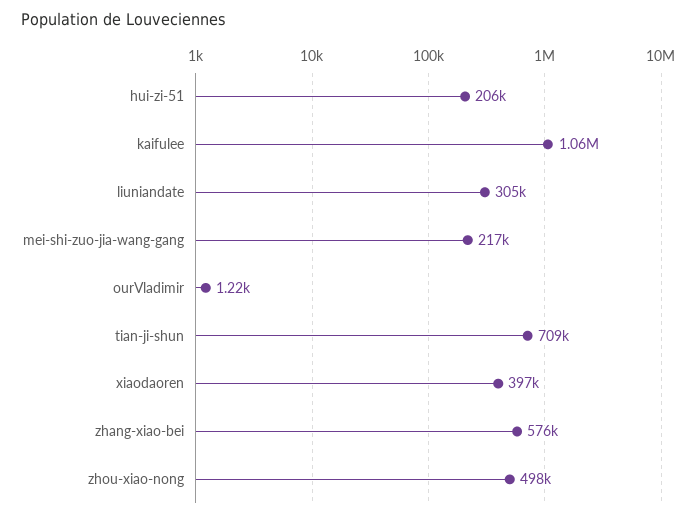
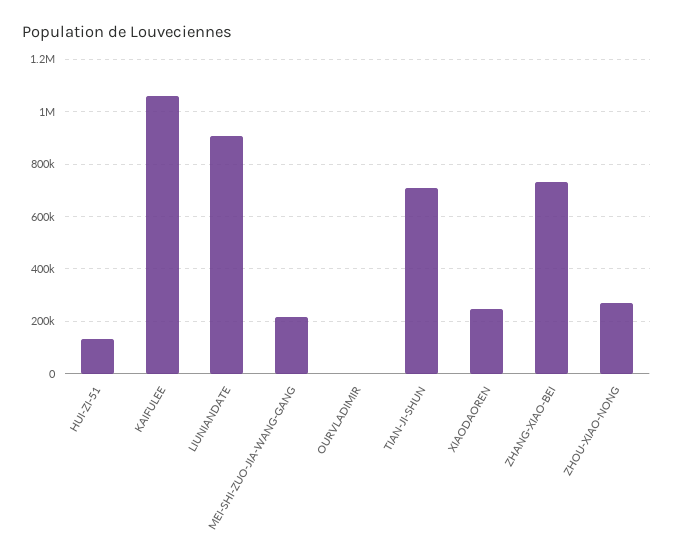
hui-zi-51: 206000 -> 125000
liuniandate: 305000 -> 900000
xiaodaoren: 397000 -> 250000
zhang-xiao-bei: 576000 -> 725000
zhou-xiao-nong: 498000 -> 275000

